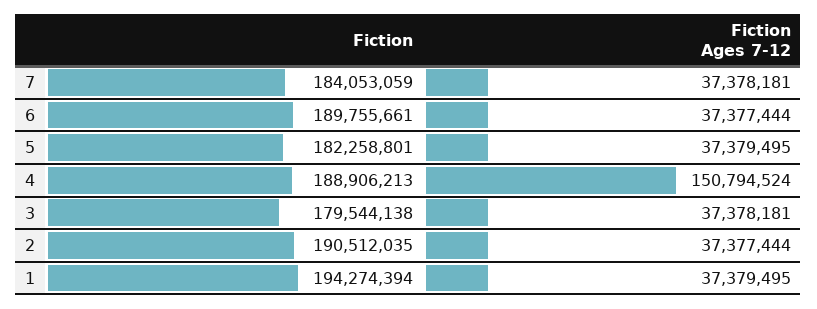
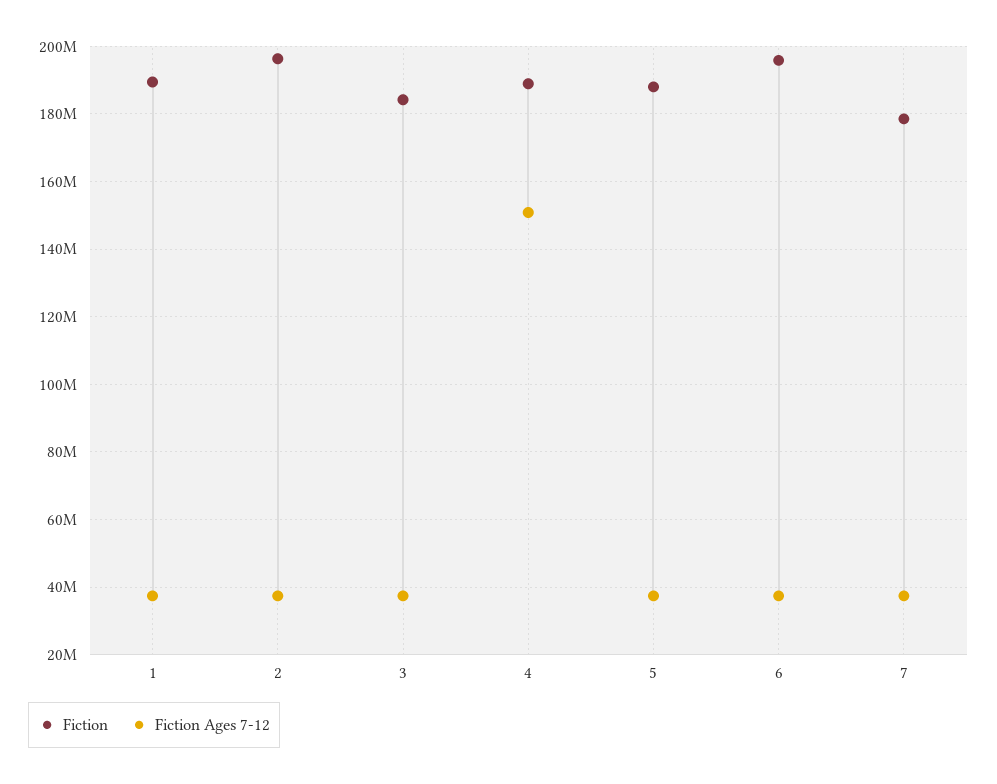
Fiction, 7: 184053059 -> 178000000
Fiction, 6: 189755661 -> 196000000
Fiction, 5: 182258801 -> 188000000
Fiction, 3: 179544138 -> 184000000
Fiction, 2: 190512035 -> 196000000
Fiction, 1: 194274394 -> 190000000

